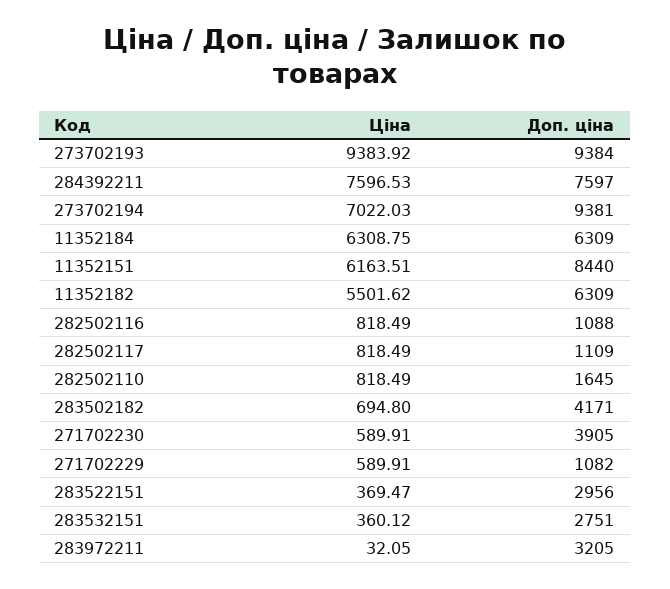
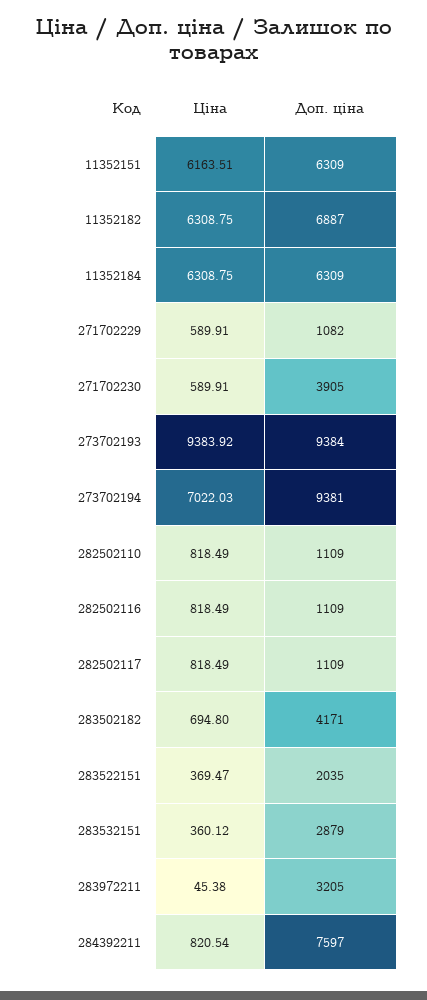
Ціна, 284392211: 7596.53 -> 820.54
Доп. ціна, 11352151: 8440 -> 6309
Ціна, 11352182: 5501.62 -> 6308.75
Доп. ціна, 11352182: 6309 -> 6887
Доп. ціна, 282502116: 1088 -> 1109
Доп. ціна, 282502110: 1645 -> 1109
Доп. ціна, 283522151: 2956 -> 2035
Доп. ціна, 283532151: 2751 -> 2879
Ціна, 283972211: 32.05 -> 45.38

